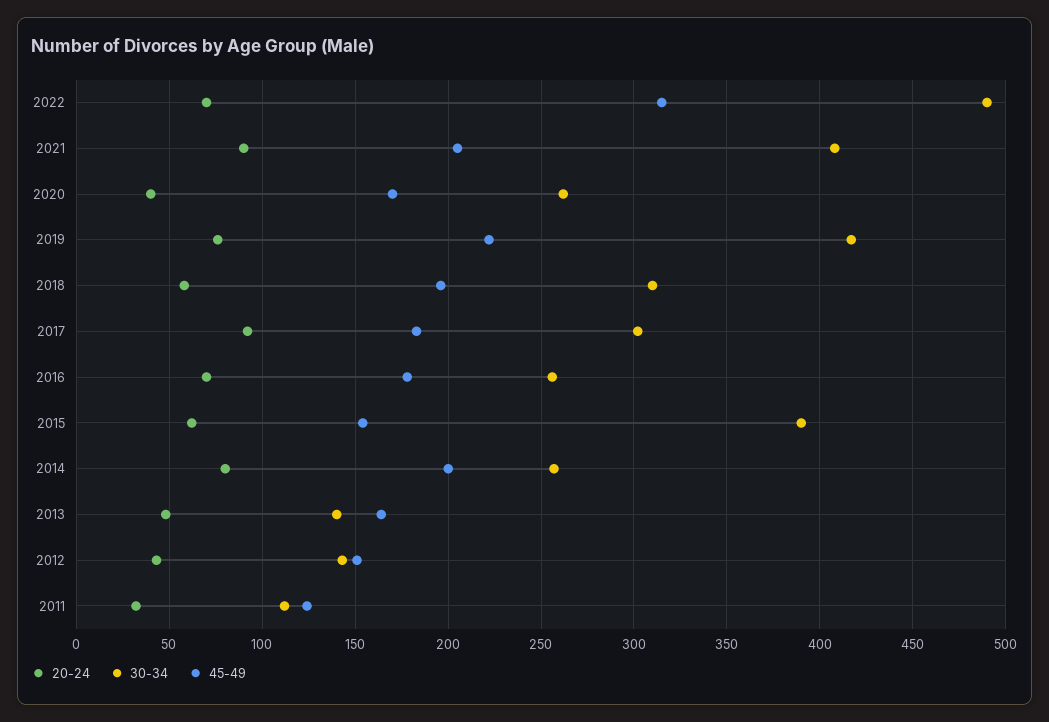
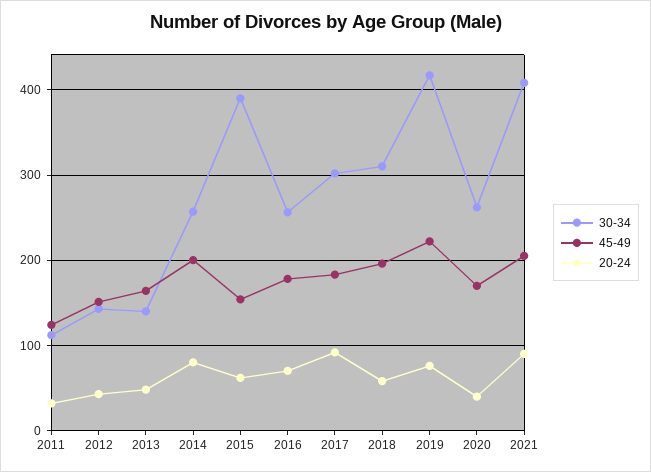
20-24, 2022: 70 -> none
30-34, 2022: 490 -> none
45-49, 2022: 315 -> none

